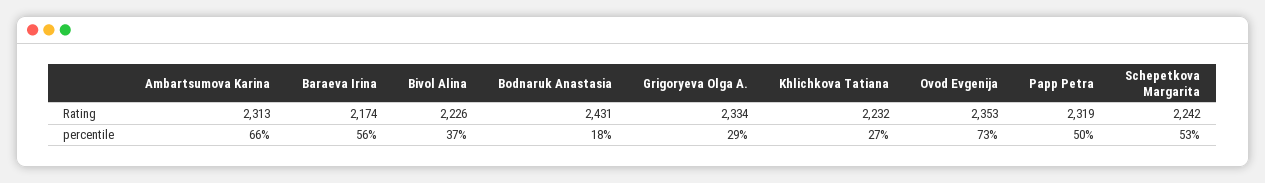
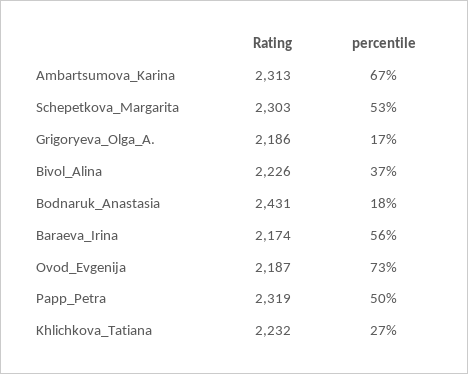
Grigoryeva Olga A., Rating: 2334 -> 2186
Ovod Evgenija, Rating: 2353 -> 2187
Schepetkova Margarita, Rating: 2242 -> 2303
Ambartsumova Karina, percentile: 66 -> 67
Grigoryeva Olga A., percentile: 29 -> 17

